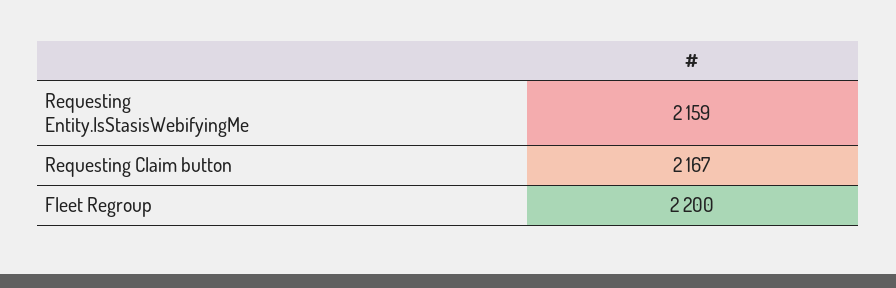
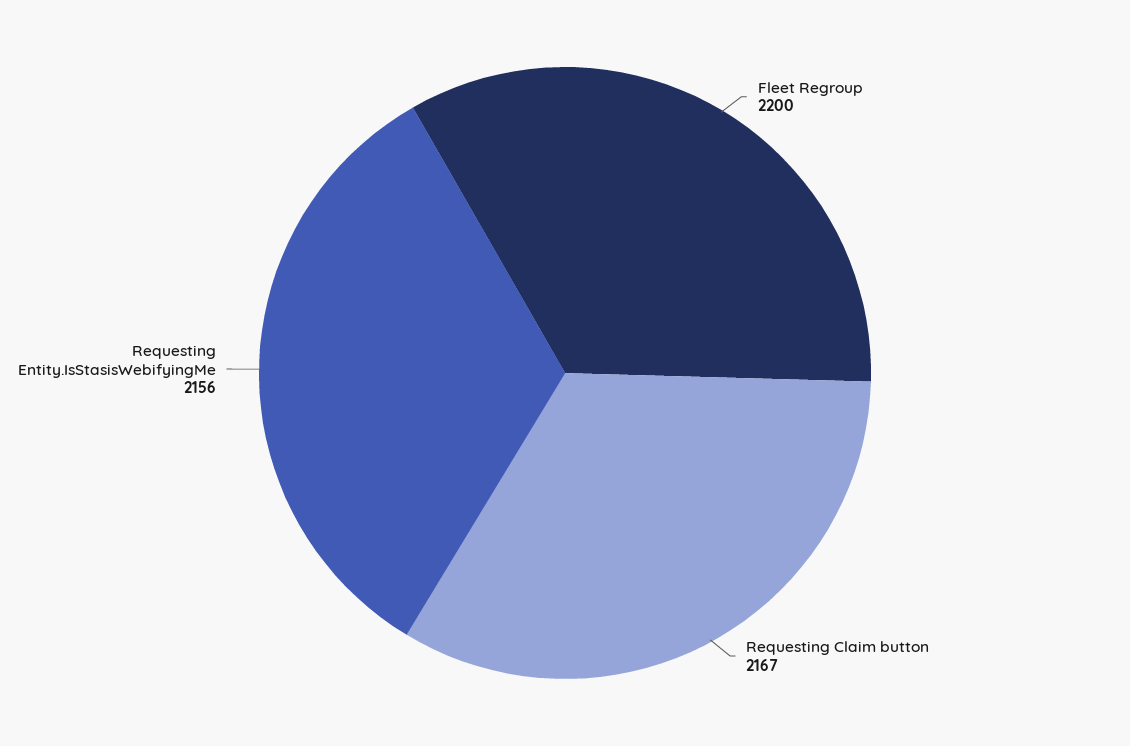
Requesting Entity.IsStasisWebifyingMe: 2159 -> 2156

